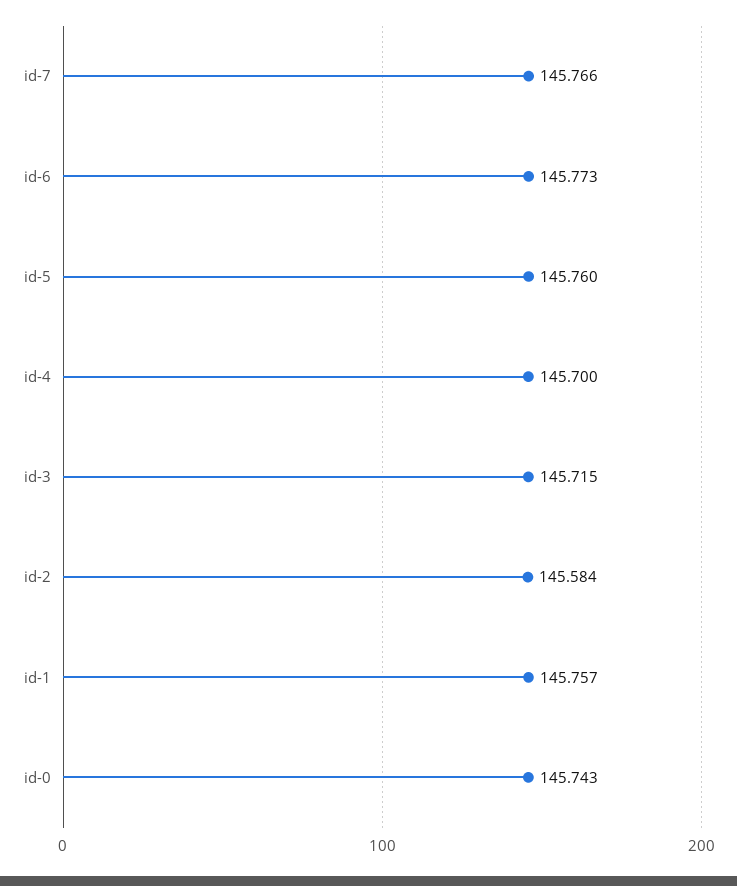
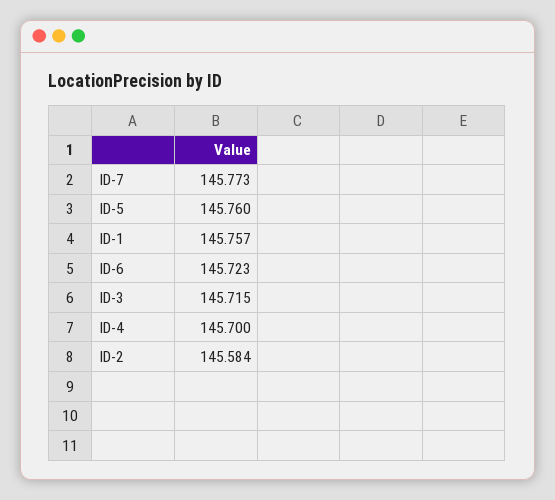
id-7: 145.766 -> 145.773
id-6: 145.773 -> 145.723
id-0: 145.743 -> none

